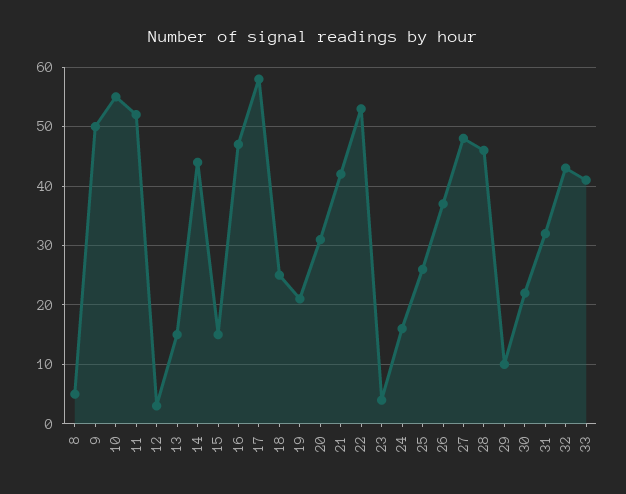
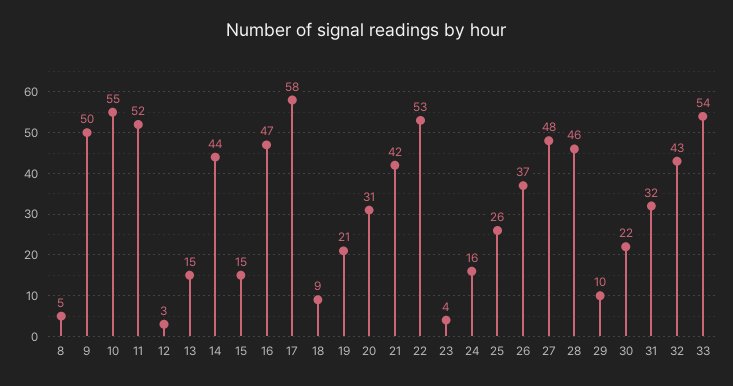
18: 25 -> 9
33: 40 -> 54

